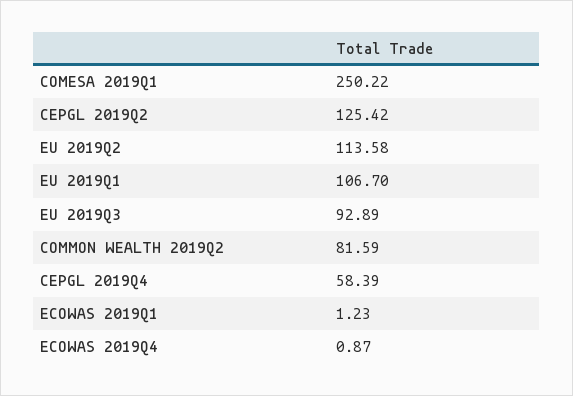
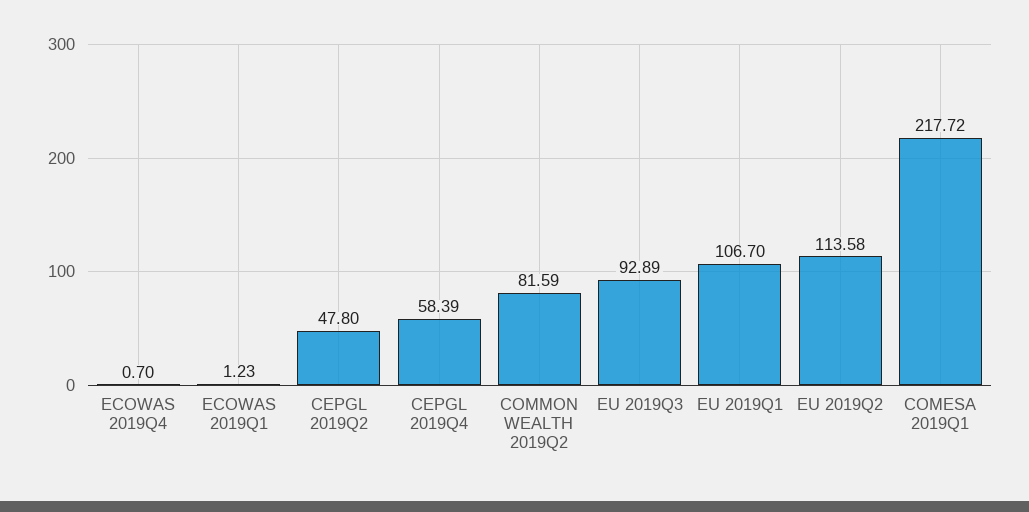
COMESA 2019Q1: 250.22 -> 217.72
CEPGL 2019Q2: 125.42 -> 47.8
ECOWAS 2019Q4: 0.87 -> 0.7

